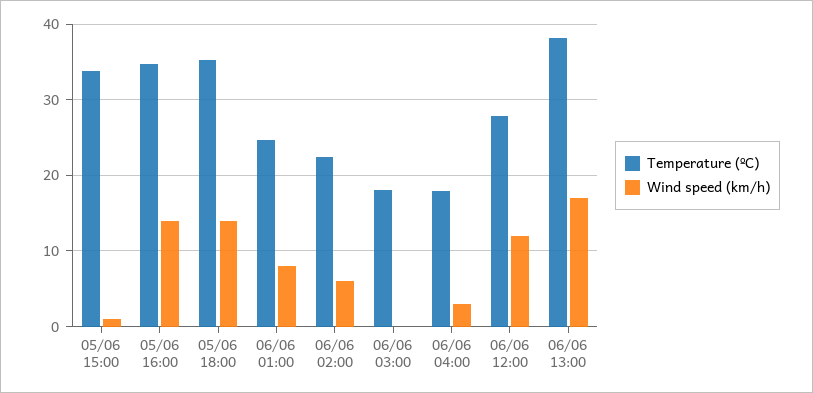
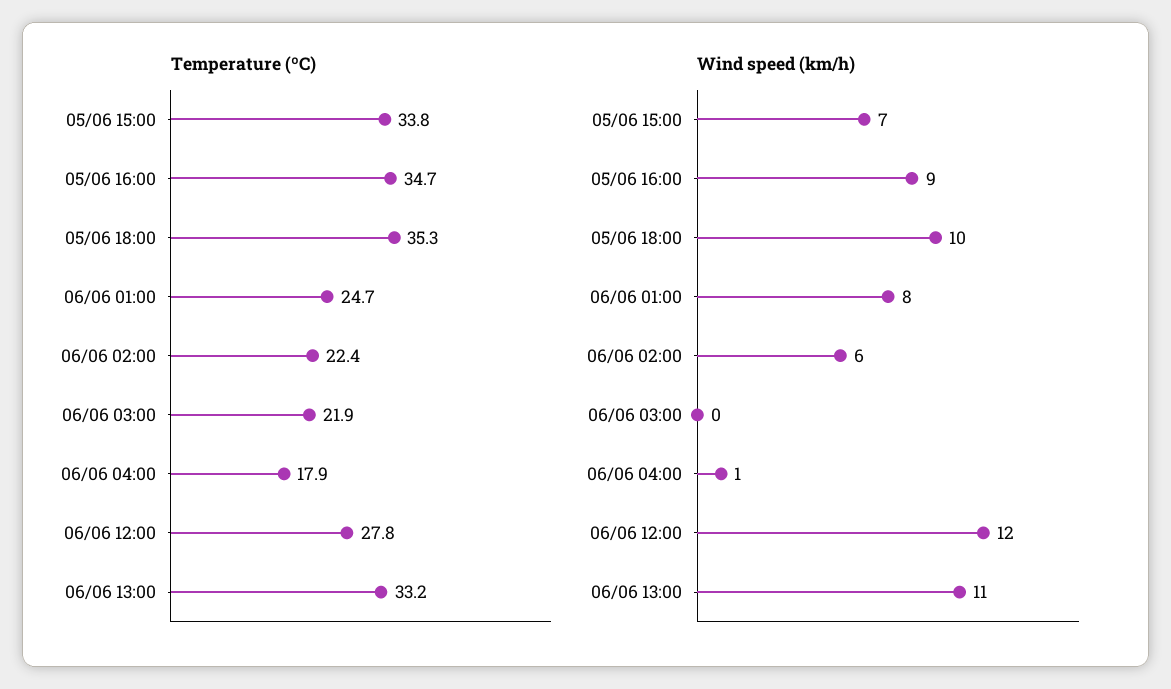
Wind speed (km/h), 05/06 15:00: 1 -> 7
Wind speed (km/h), 05/06 16:00: 14 -> 9
Wind speed (km/h), 05/06 18:00: 14 -> 10
Temperature (ºC), 06/06 03:00: 18 -> 21.9
Wind speed (km/h), 06/06 04:00: 3 -> 1
Temperature (ºC), 06/06 13:00: 38 -> 33.2
Wind speed (km/h), 06/06 13:00: 17 -> 11

